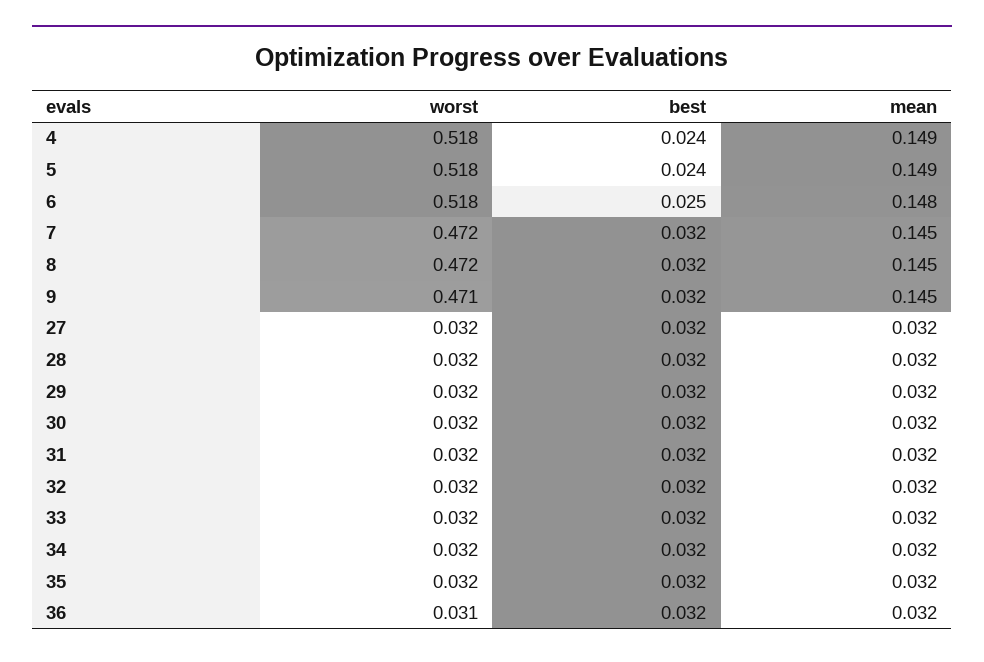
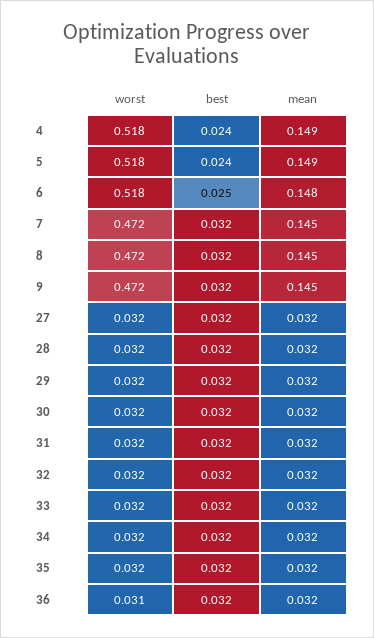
worst, 9: 0.471 -> 0.472

